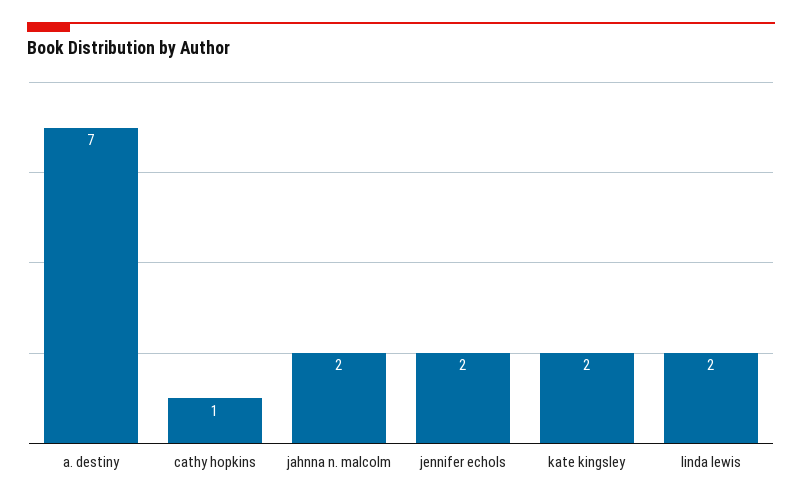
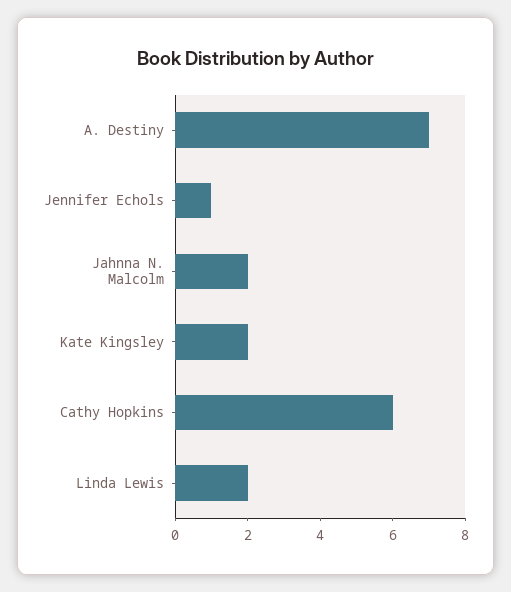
cathy hopkins: 1 -> 6
jennifer echols: 2 -> 1

